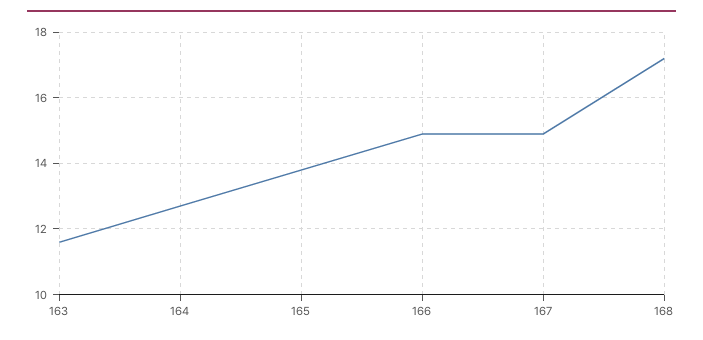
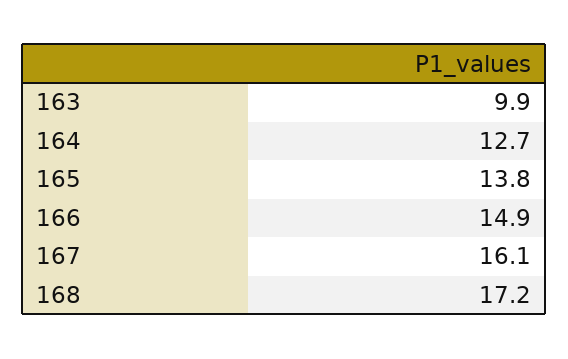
163: 11.5 -> 9.9
167: 15 -> 16.1

